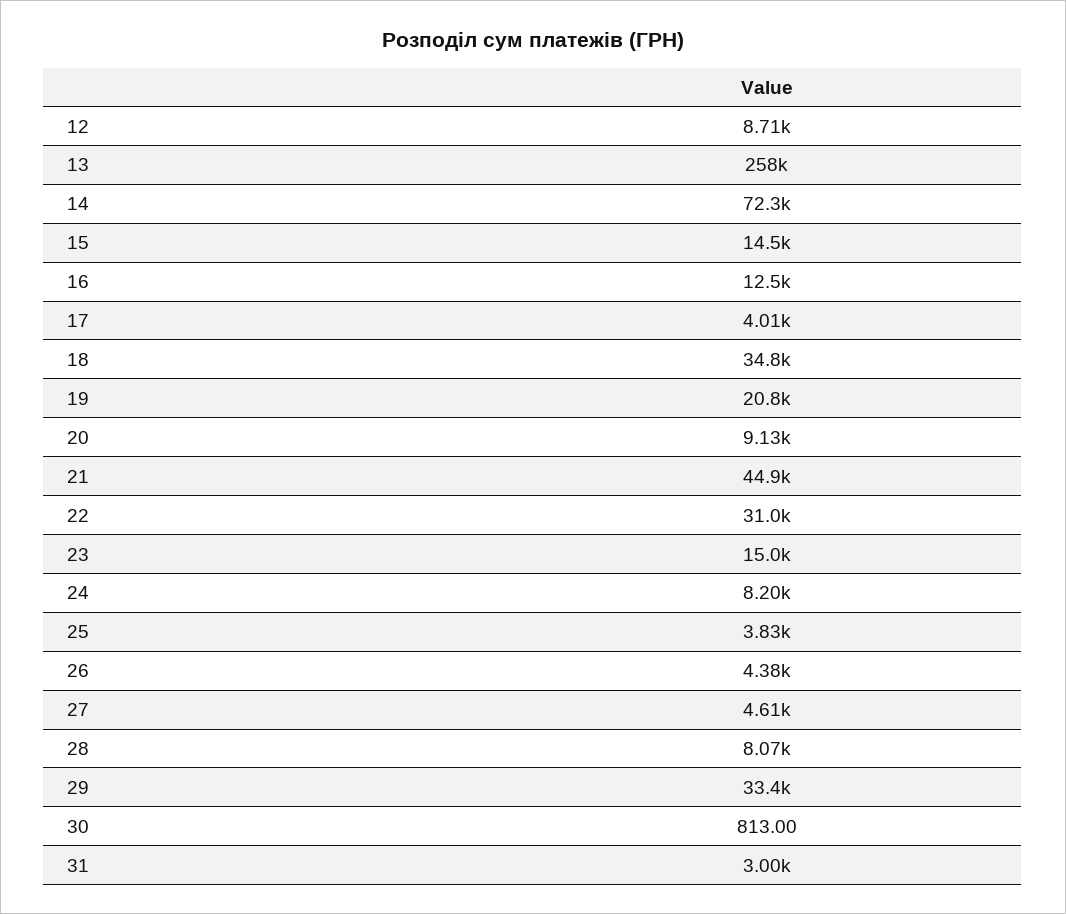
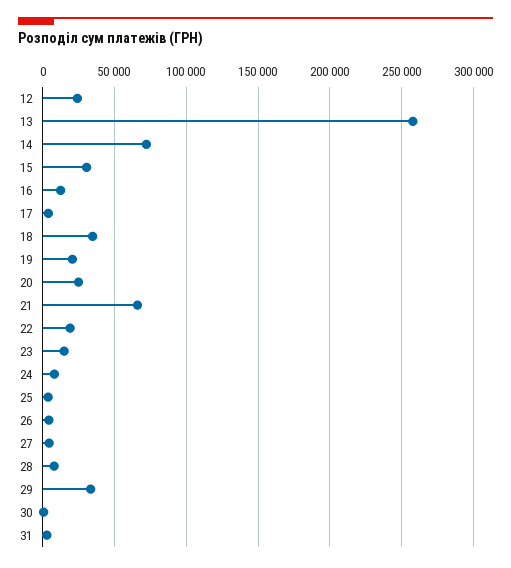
12: 8710 -> 25000
15: 14500 -> 30000
20: 9130 -> 25000
21: 44900 -> 65000
22: 31000 -> 20000

